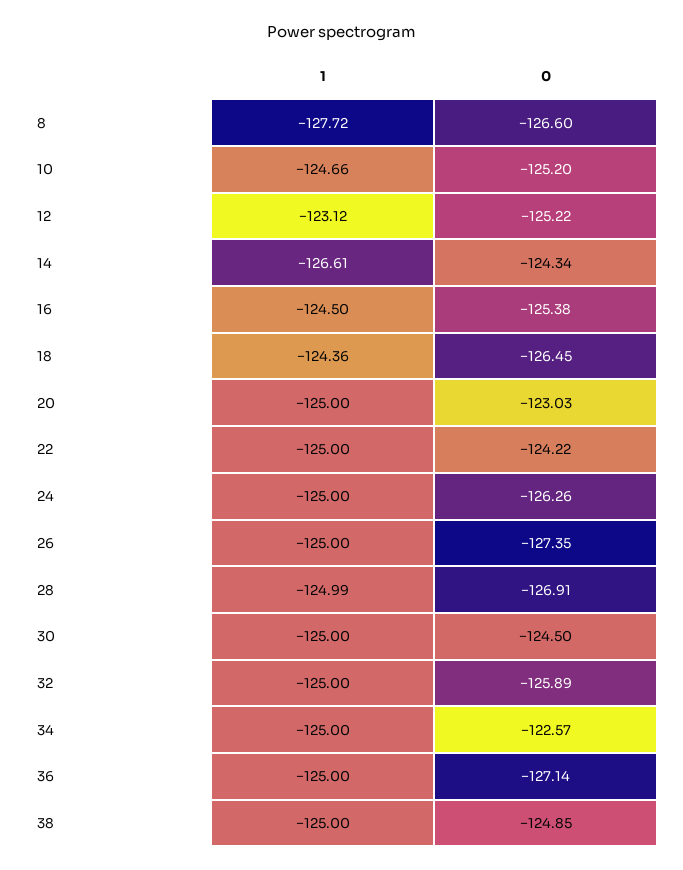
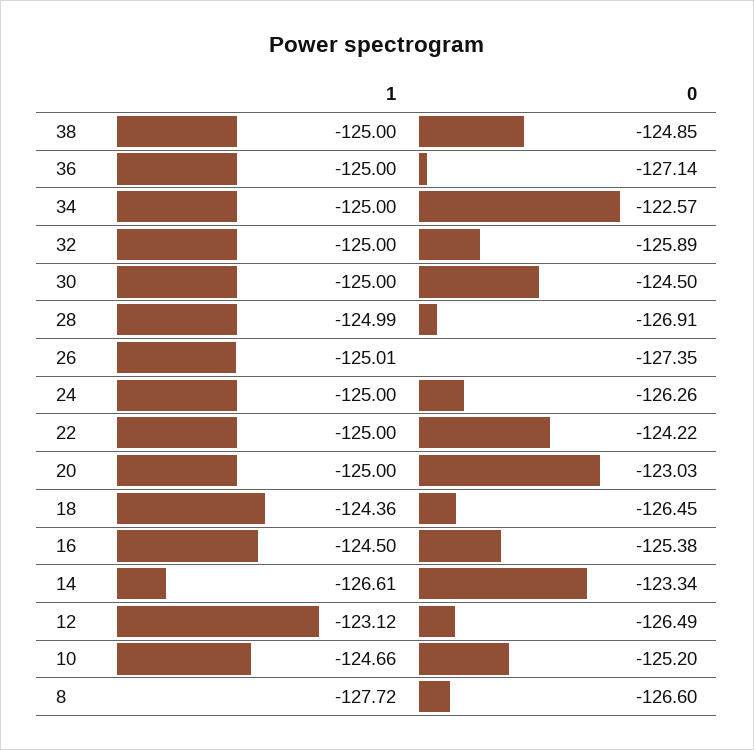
0, 12: -125.22 -> -126.49
0, 14: -124.34 -> -123.34
1, 26: -125 -> -125.01

